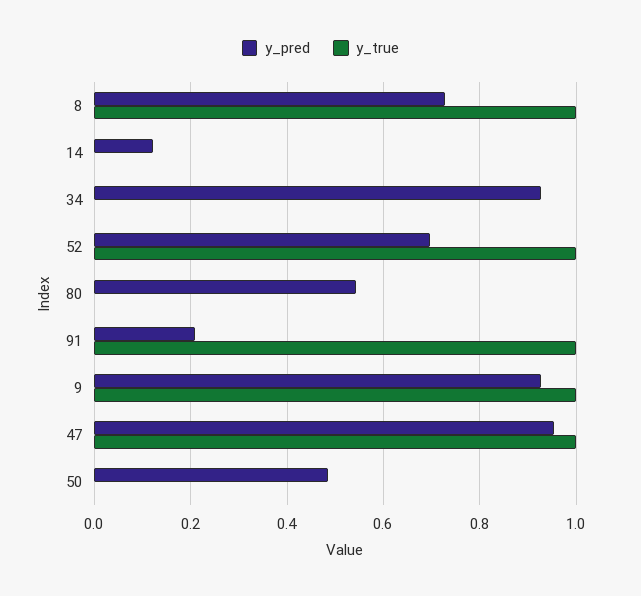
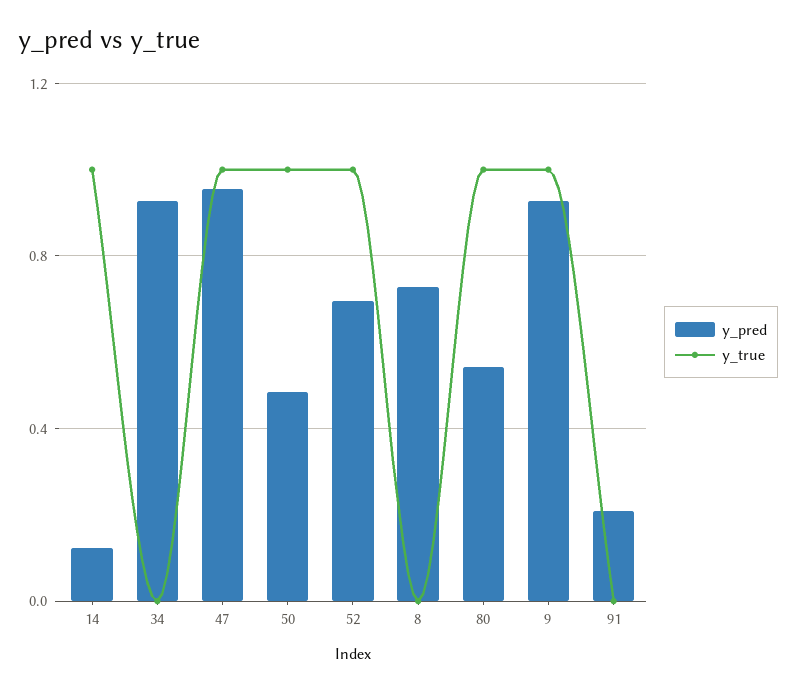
y_true, 8: 1 -> 0
y_true, 14: 0 -> 1
y_true, 80: 0 -> 1
y_true, 91: 1 -> 0
y_true, 50: 0 -> 1

